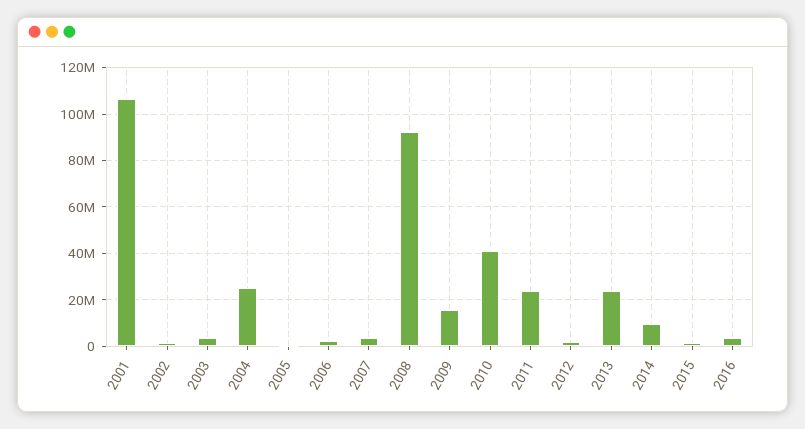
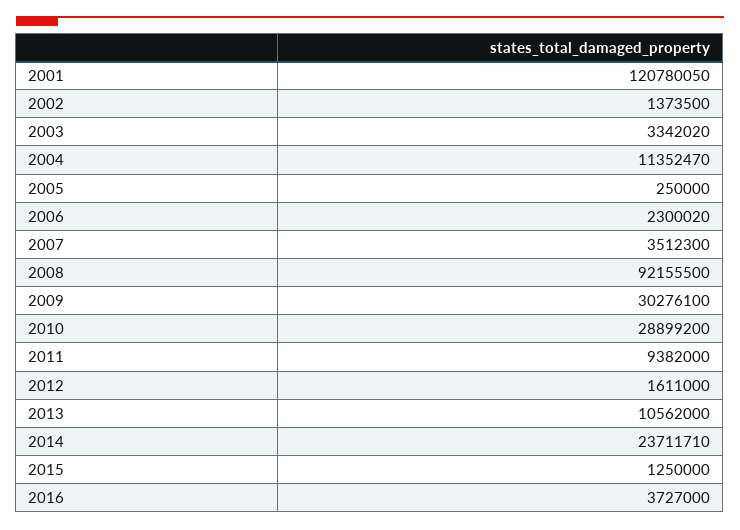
2001: 105000000 -> 120780050
2004: 25000000 -> 11352470
2009: 15000000 -> 30276100
2010: 40000000 -> 28899200
2011: 25000000 -> 9382000
2013: 25000000 -> 10562000
2014: 10000000 -> 23711710

